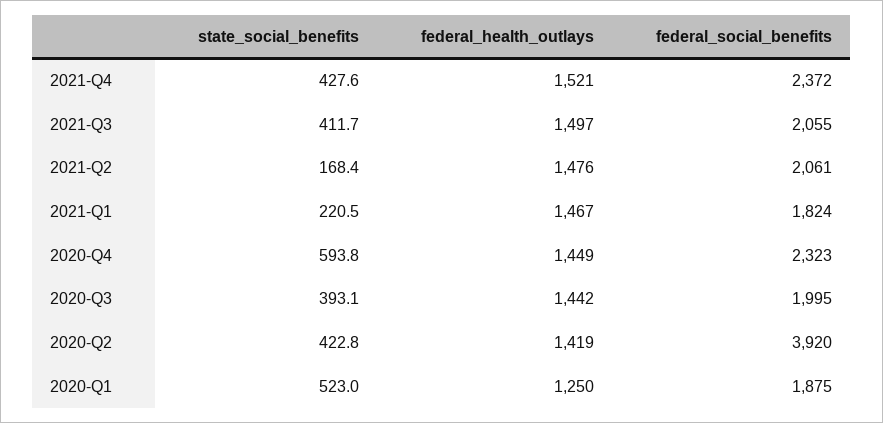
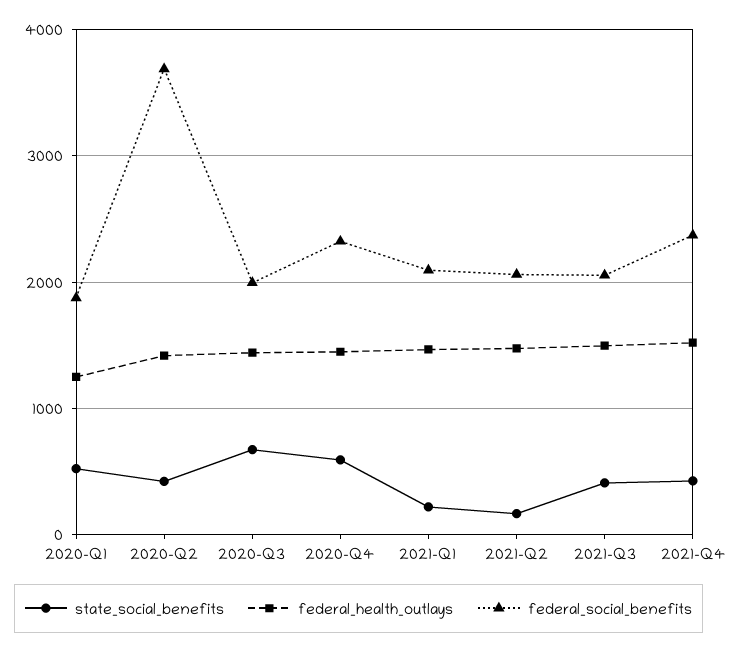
federal_social_benefits, 2021-Q1: 1824 -> 2100
state_social_benefits, 2020-Q3: 393.1 -> 700
federal_social_benefits, 2020-Q2: 3920 -> 3700

